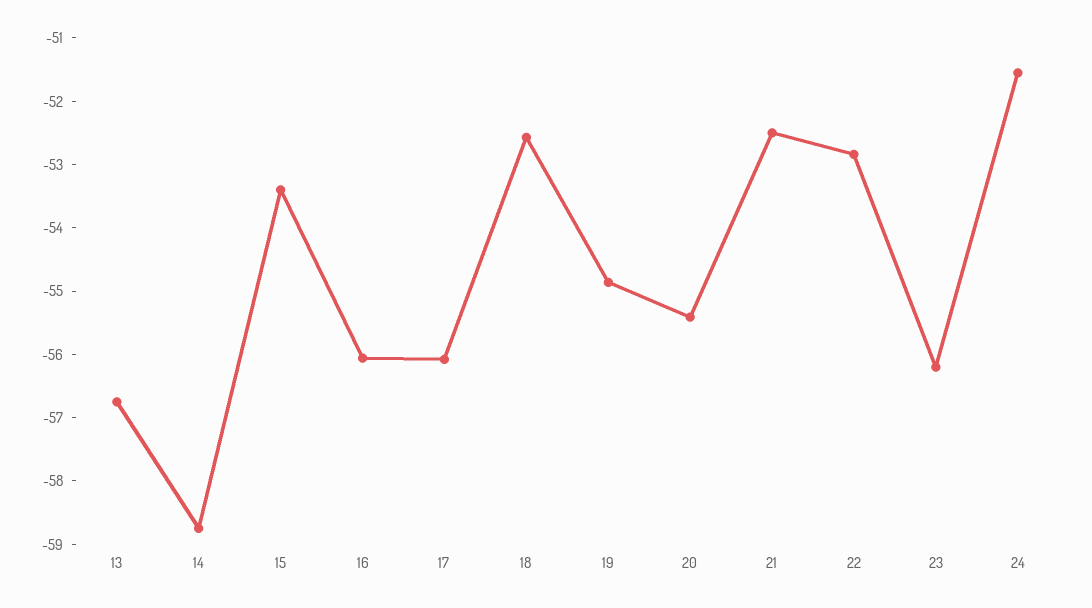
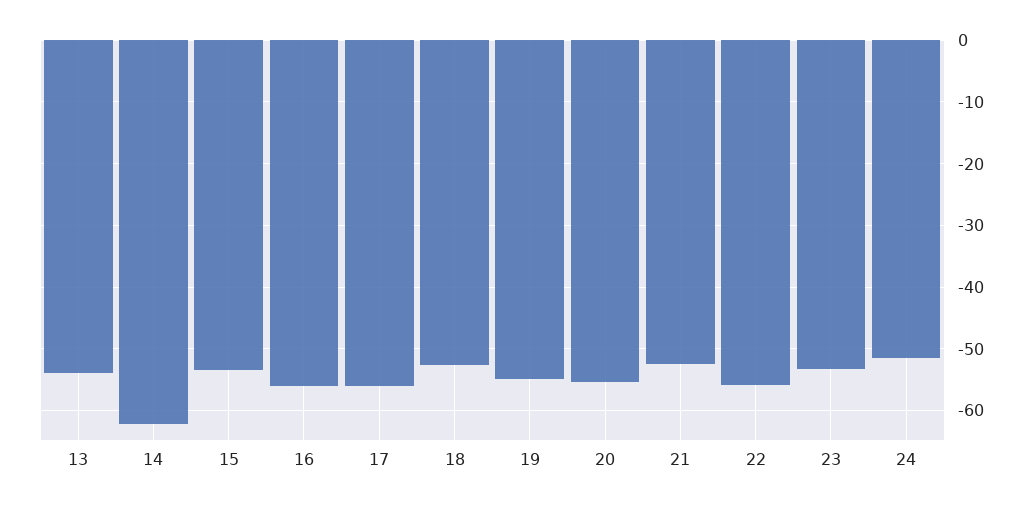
13: -56.8 -> -54
14: -58.8 -> -62
22: -52.8 -> -56
23: -56.2 -> -53

